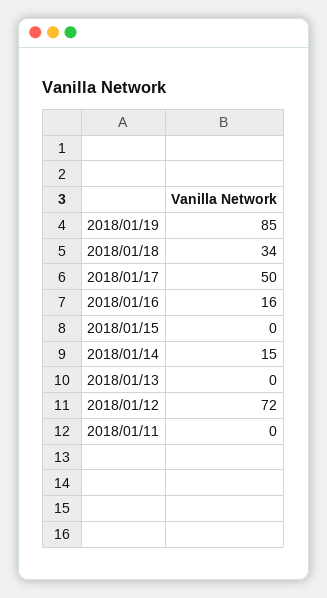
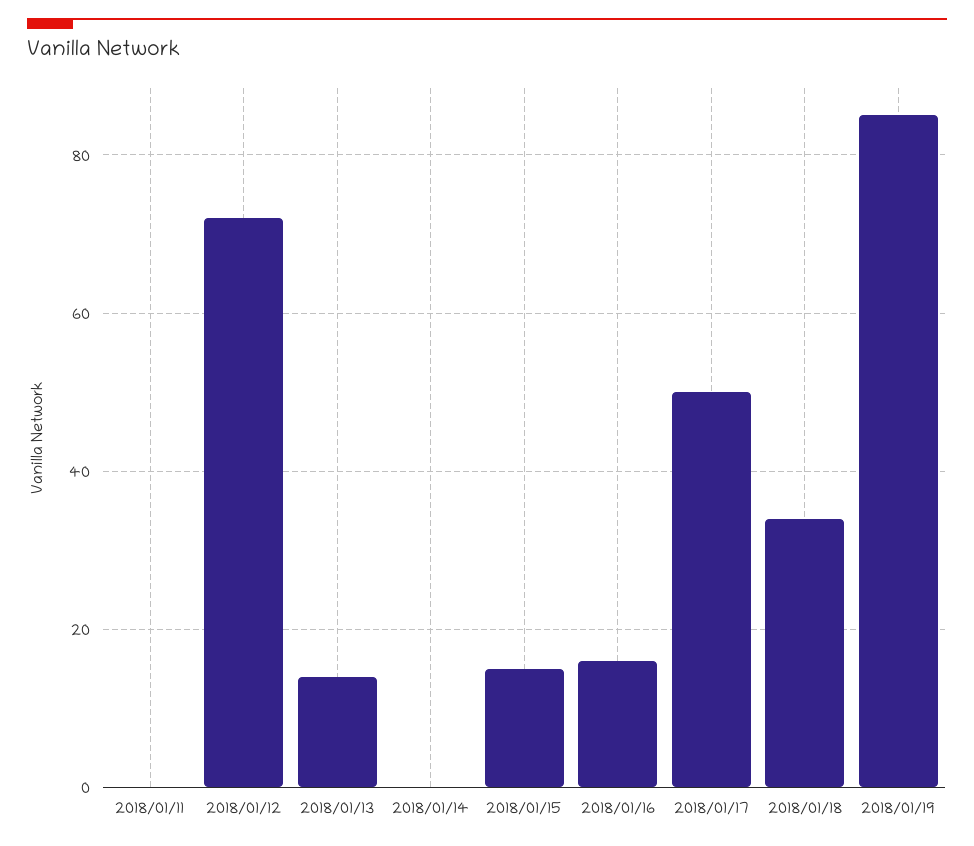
2018/01/15: 0 -> 15
2018/01/14: 15 -> 0
2018/01/13: 0 -> 15

